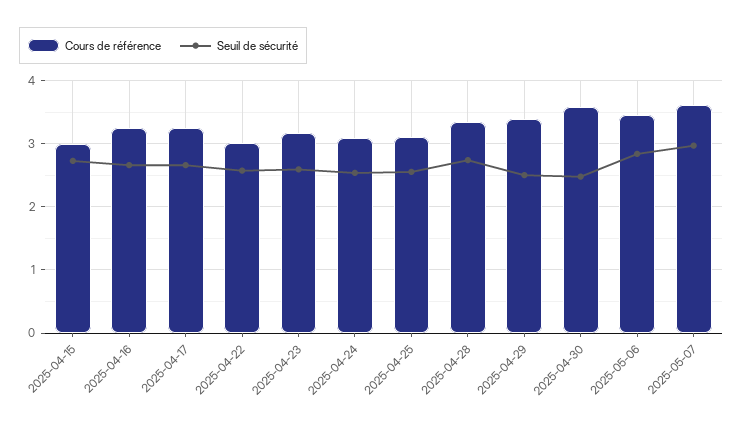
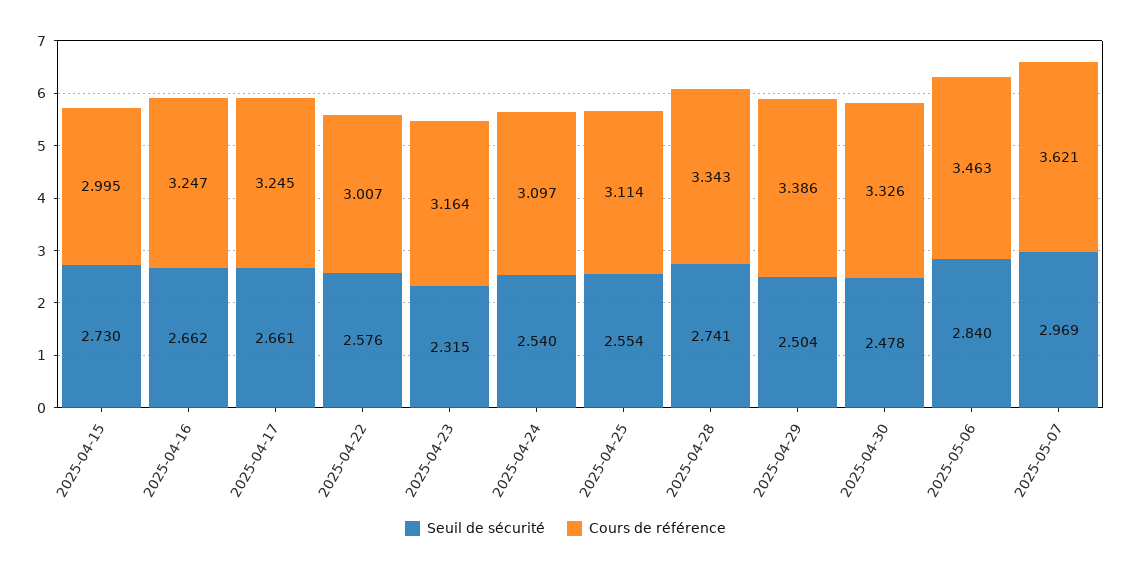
Seuil de sécurité, 2025-04-23: 2.6 -> 2.315
Cours de référence, 2025-04-30: 3.6 -> 3.326

